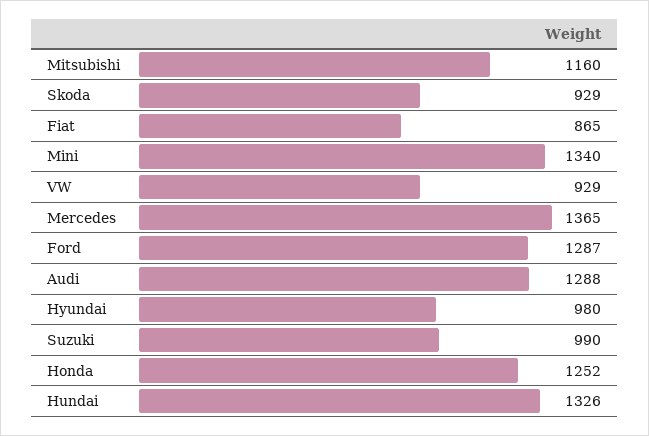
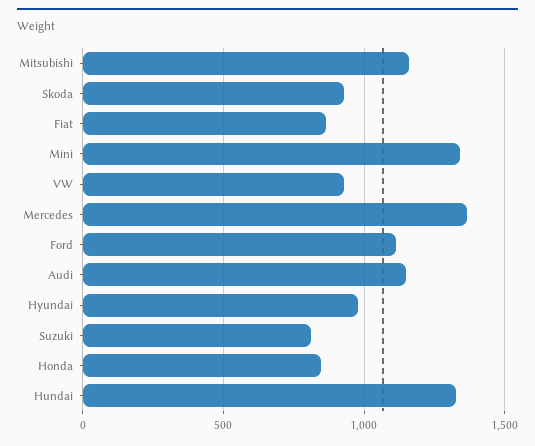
Ford: 1287 -> 1100
Audi: 1288 -> 1150
Suzuki: 990 -> 800
Honda: 1252 -> 850

